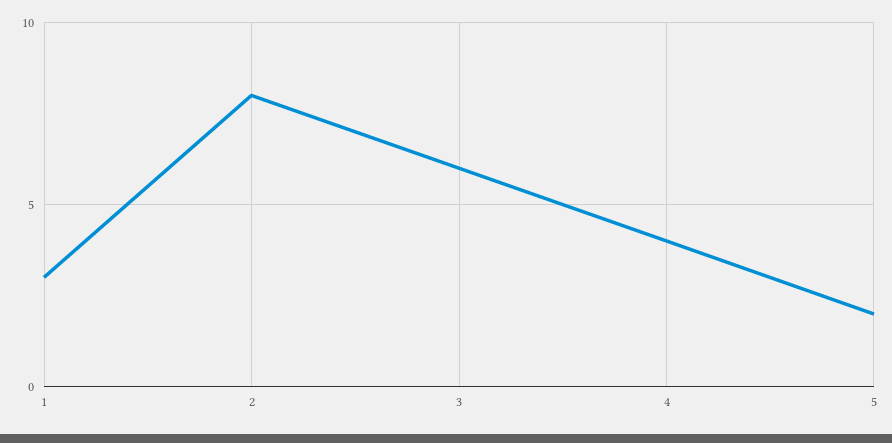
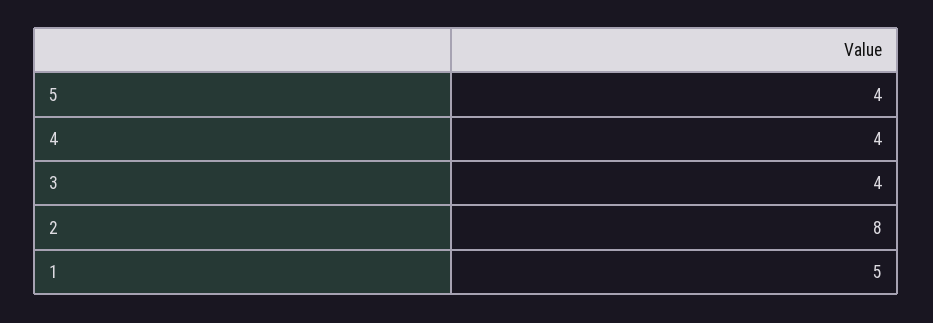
1: 3 -> 5
3: 6 -> 4
5: 2 -> 4

